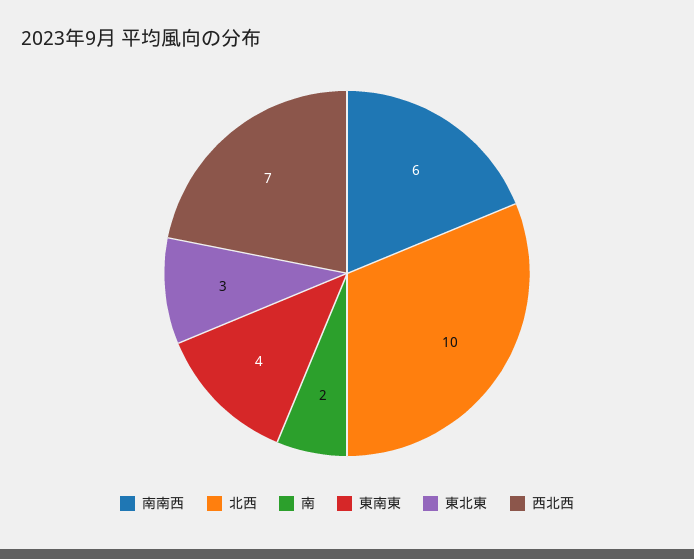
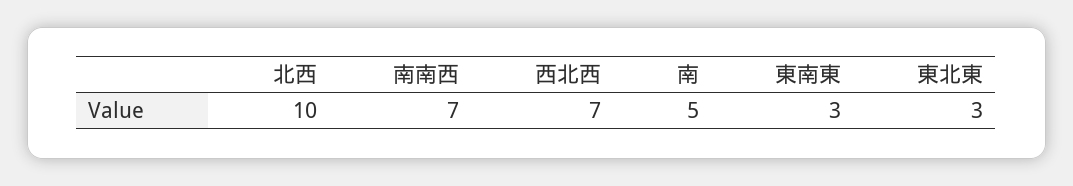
南南西: 6 -> 7
南: 2 -> 5
東南東: 4 -> 3

